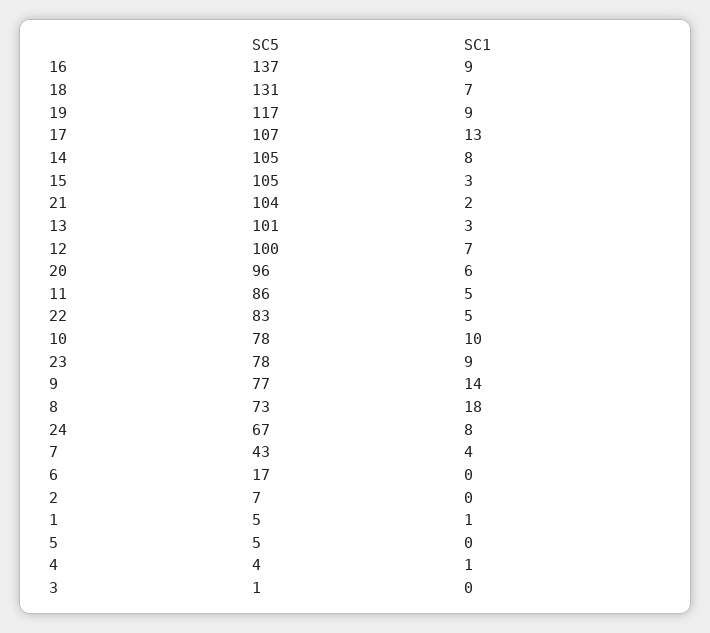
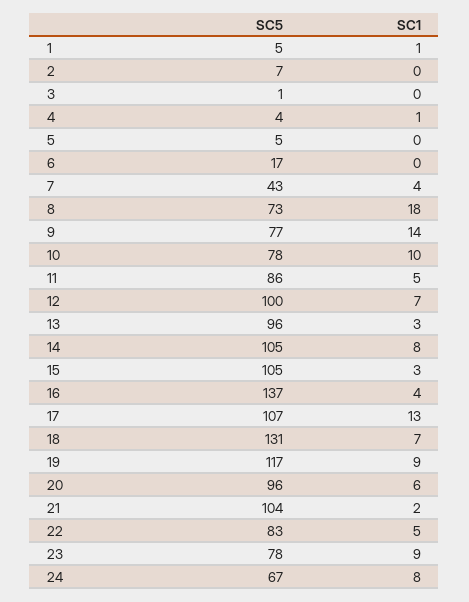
SC1, 16: 9 -> 4
SC5, 13: 101 -> 96

